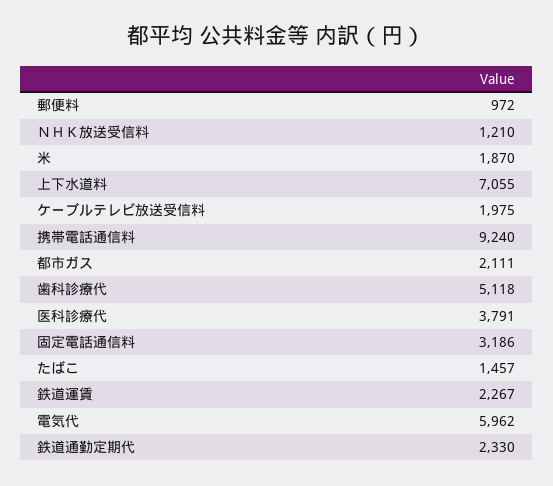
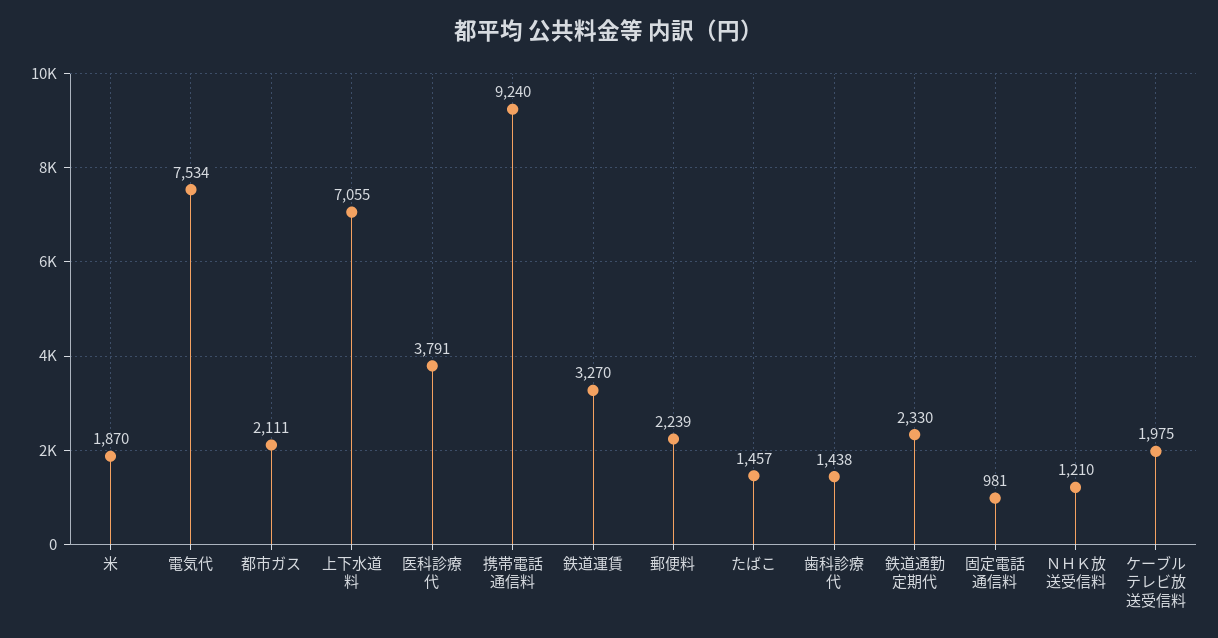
郵便料: 972 -> 2239
歯科診療代: 5118 -> 1438
固定電話通信料: 3186 -> 981
鉄道運賃: 2267 -> 3270
電気代: 5962 -> 7534

